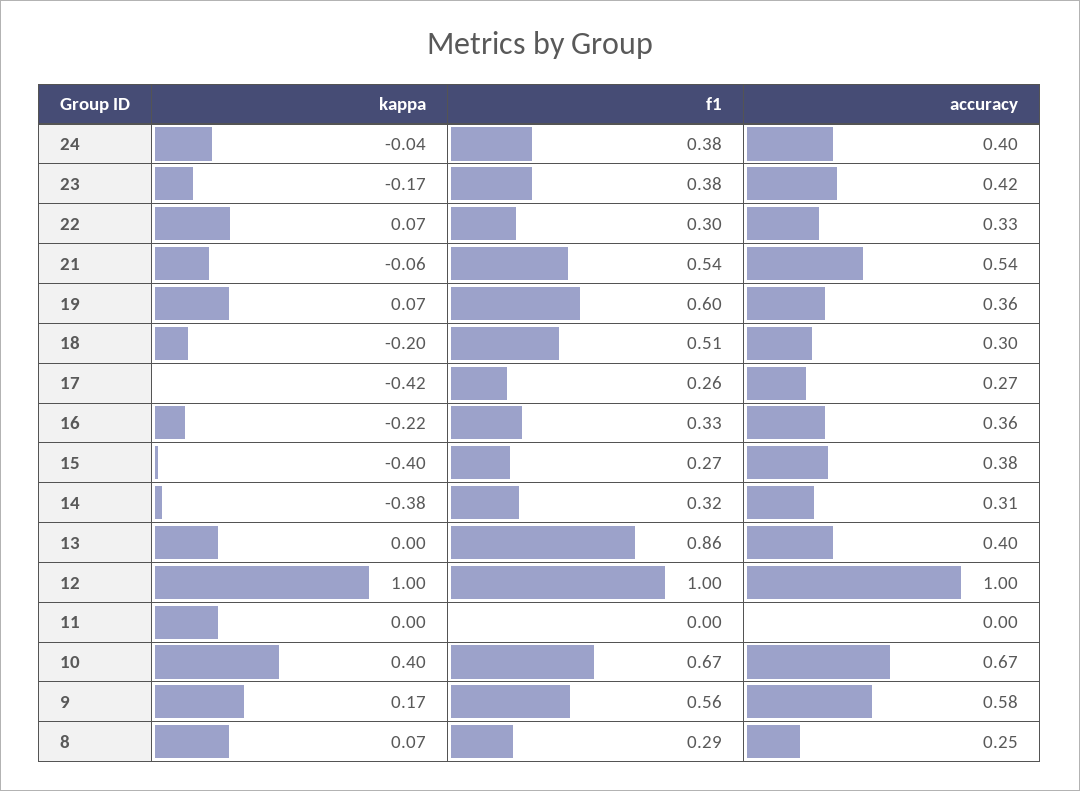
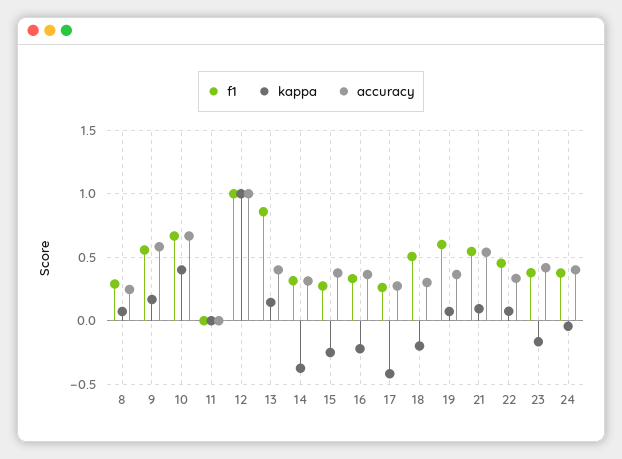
f1, 22: 0.3 -> 0.45
kappa, 21: -0.06 -> 0.1
kappa, 15: -0.4 -> -0.25
kappa, 13: 0 -> 0.15

